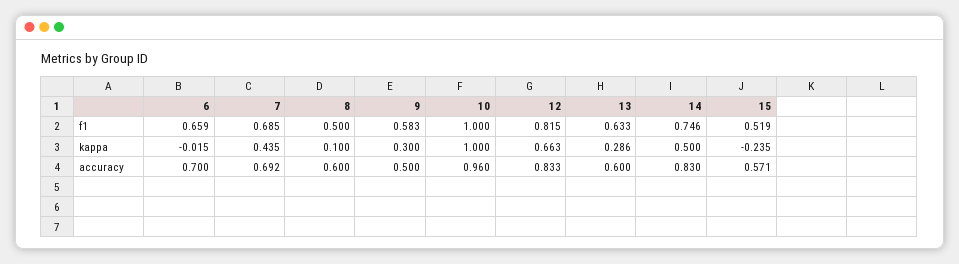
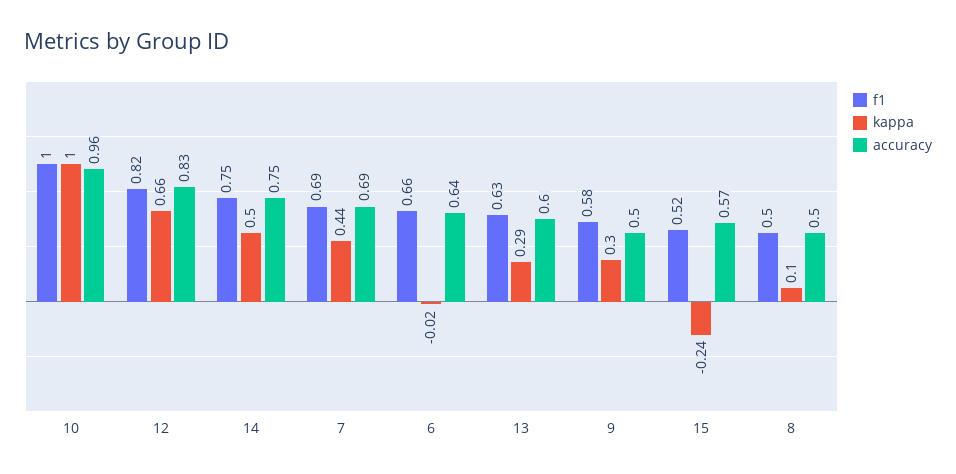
accuracy, 6: 0.7 -> 0.64
accuracy, 8: 0.6 -> 0.5
accuracy, 14: 0.83 -> 0.75

